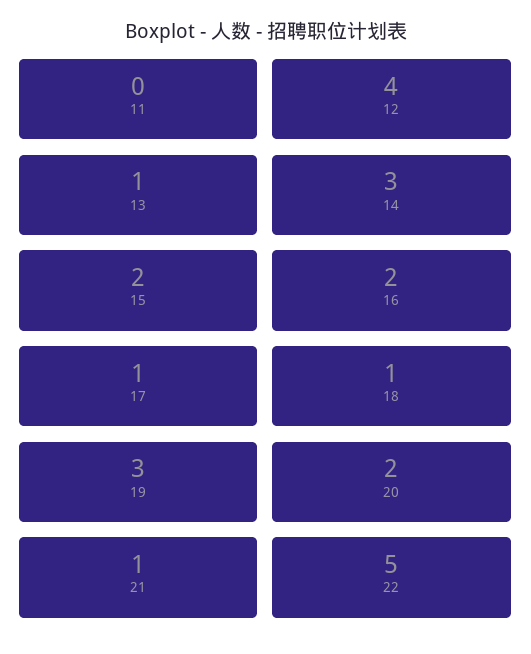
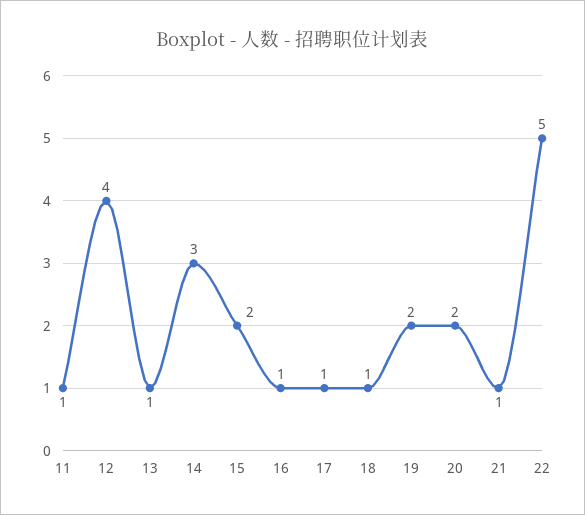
11: 0 -> 1
16: 2 -> 1
19: 3 -> 2

